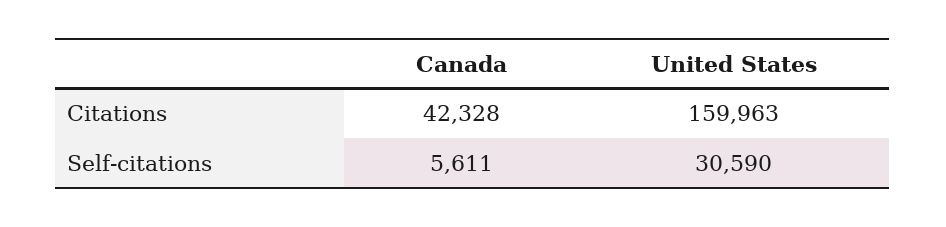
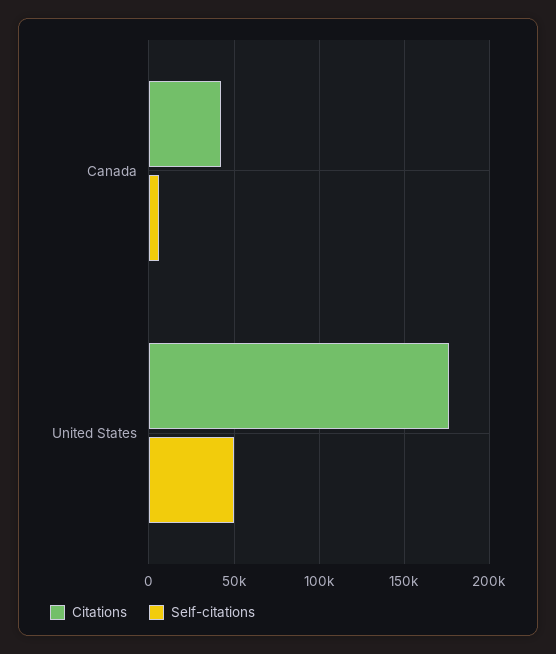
Citations, United States: 159963 -> 175000
Self-citations, United States: 30590 -> 50000

